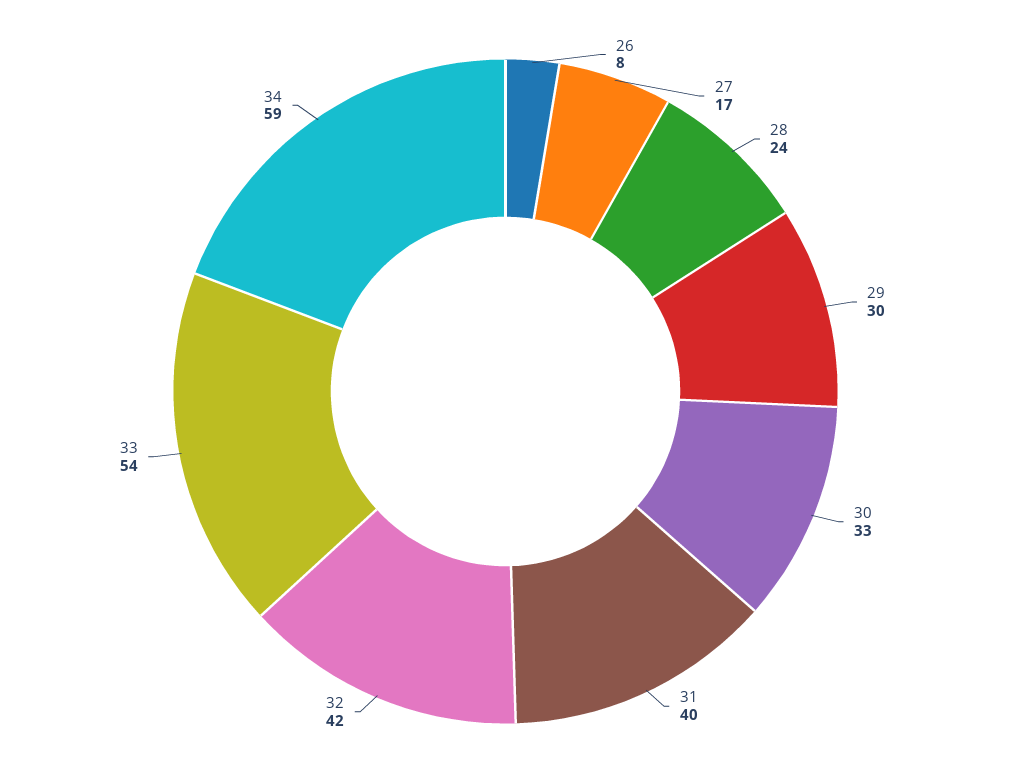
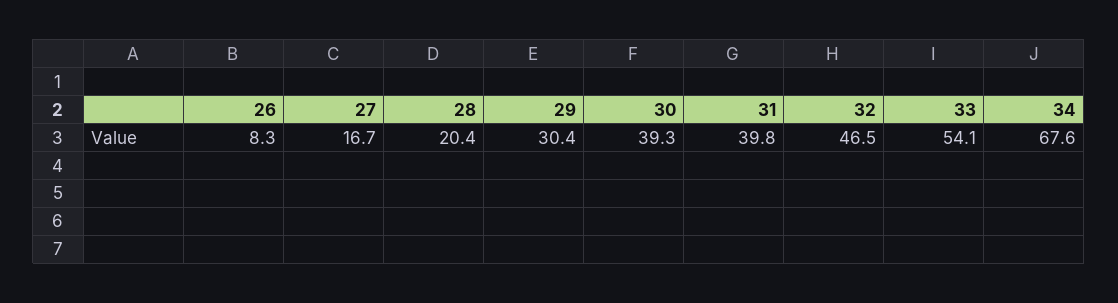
28: 24 -> 20.4
30: 33 -> 39.3
32: 42 -> 46.5
34: 59 -> 67.6

